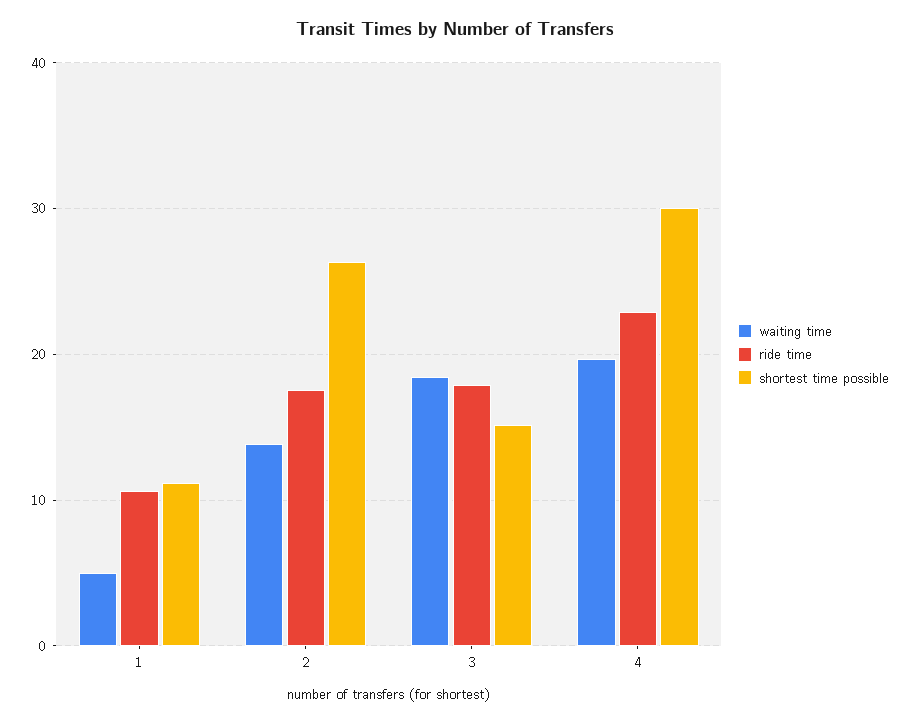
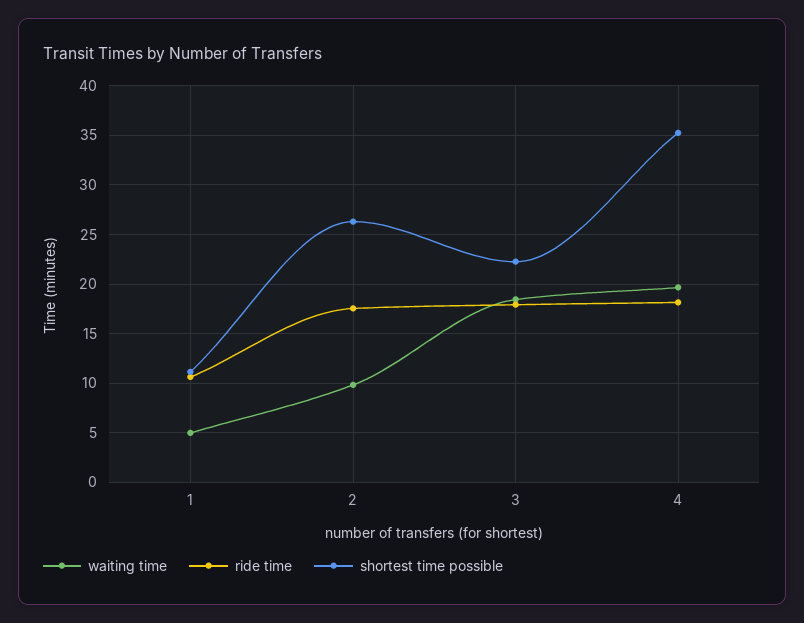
waiting time, 2: 14 -> 10
shortest time possible, 3: 15 -> 22
ride time, 4: 23 -> 18
shortest time possible, 4: 30 -> 35

